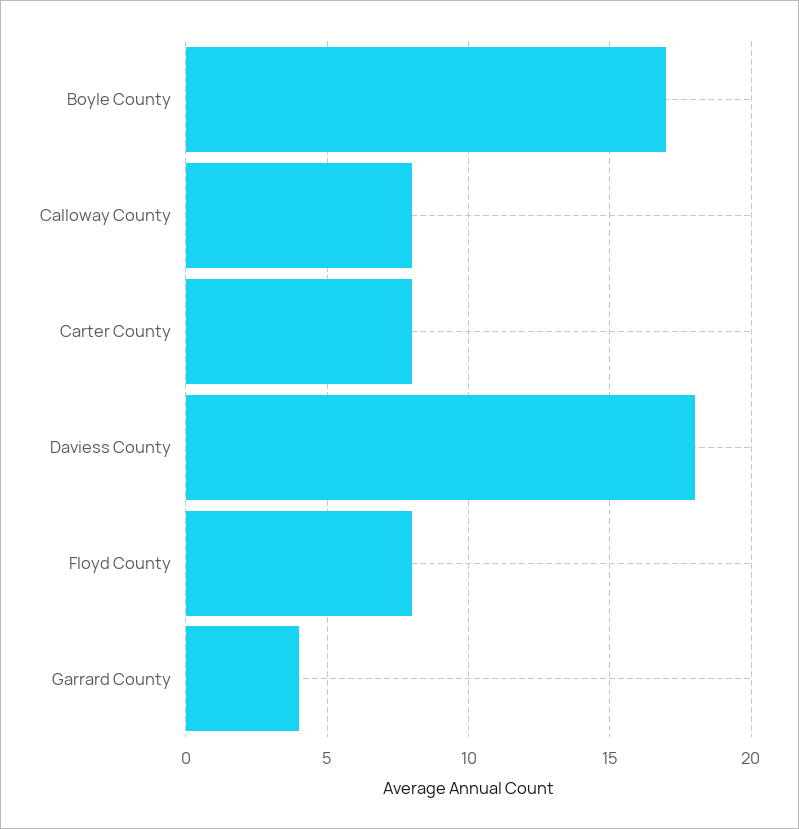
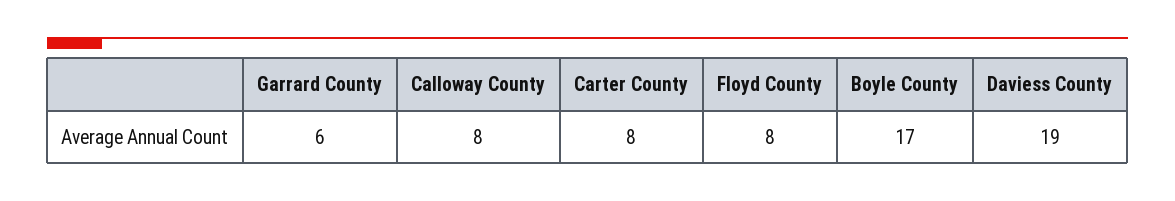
Daviess County: 18 -> 19
Garrard County: 4 -> 6

